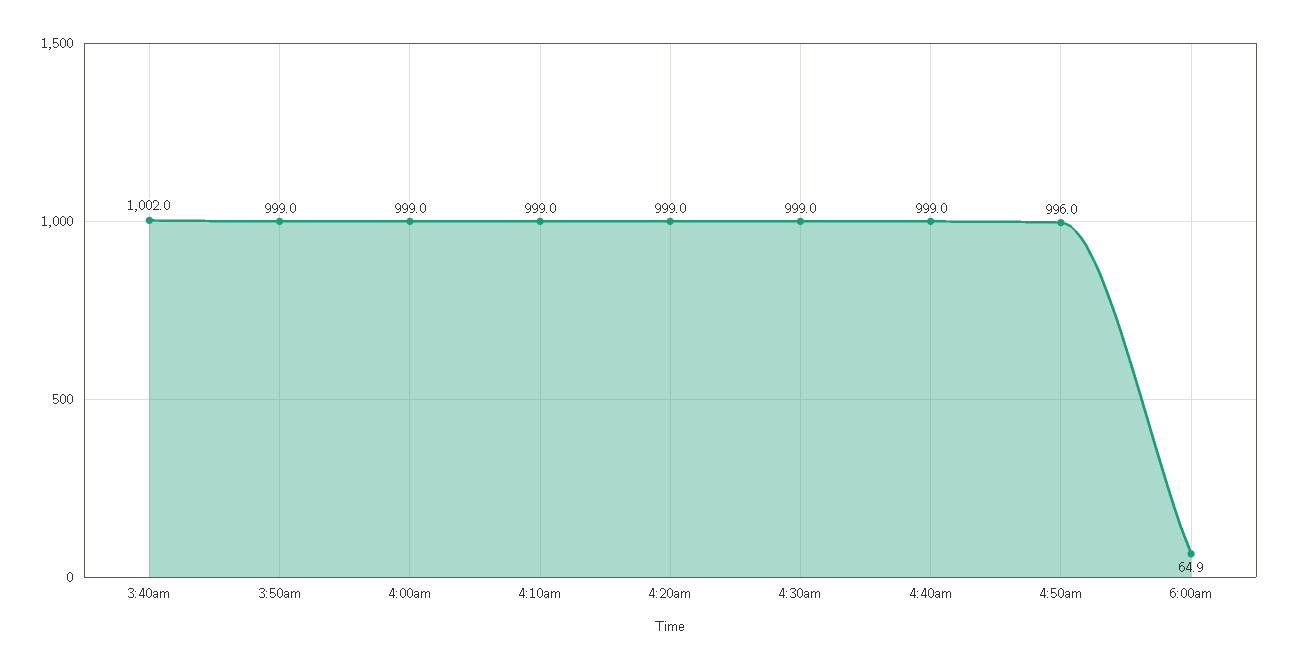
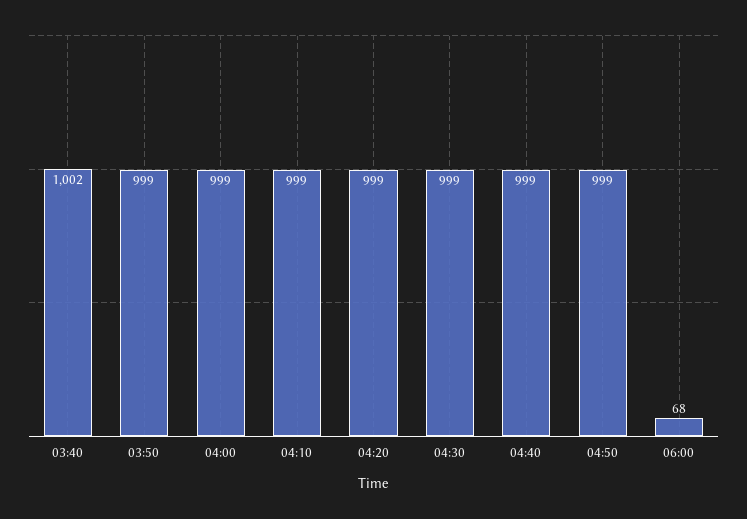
4:50am: 996 -> 999
6:00am: 64.9 -> 68

